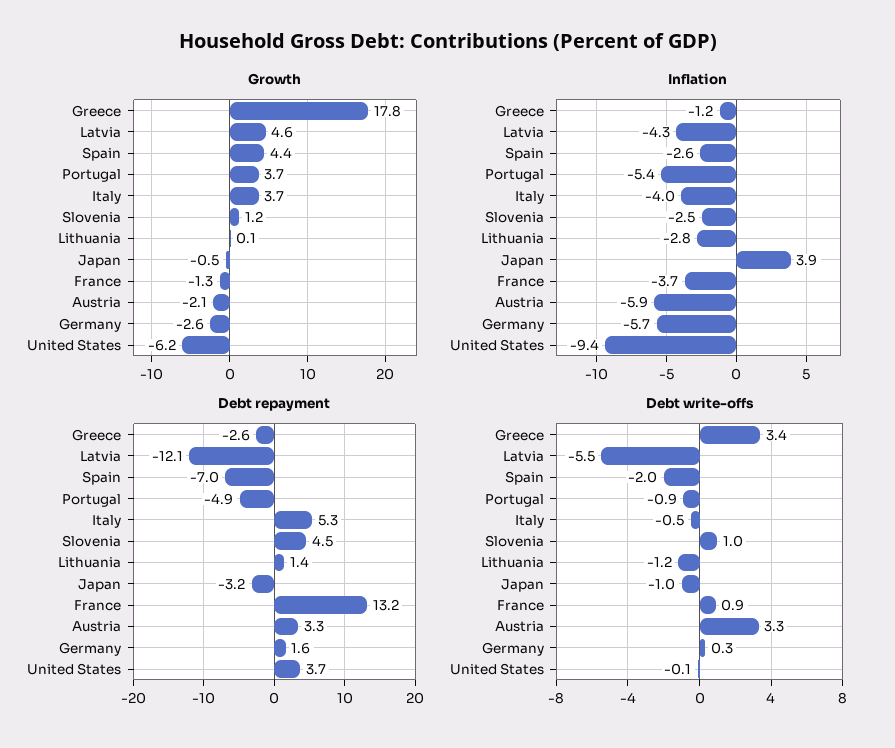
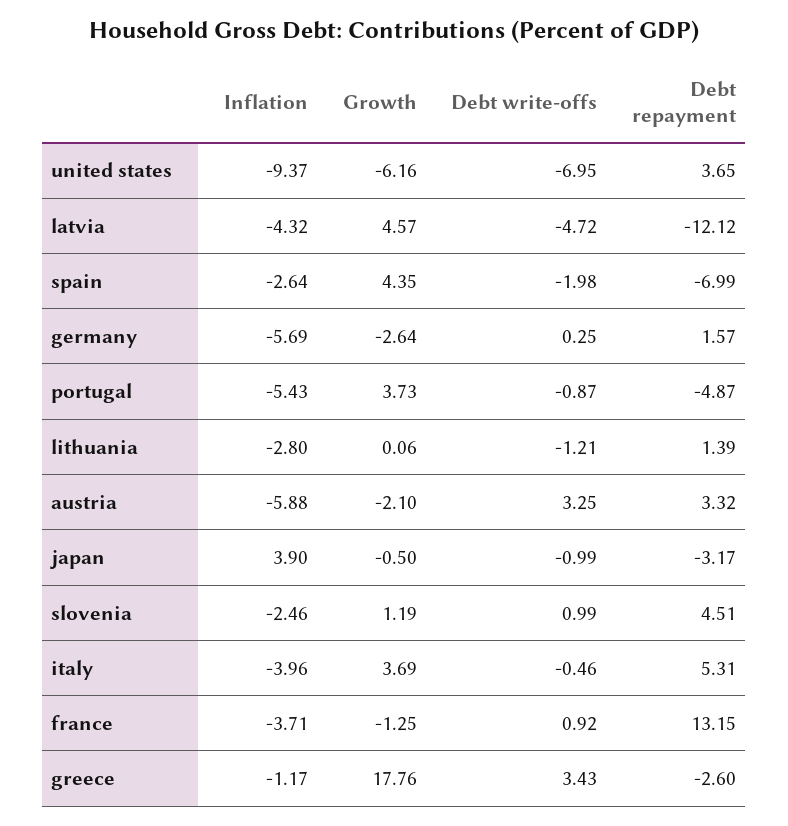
Debt write-offs, Latvia: -5.5 -> -4.72
Debt write-offs, United States: -0.1 -> -6.95

